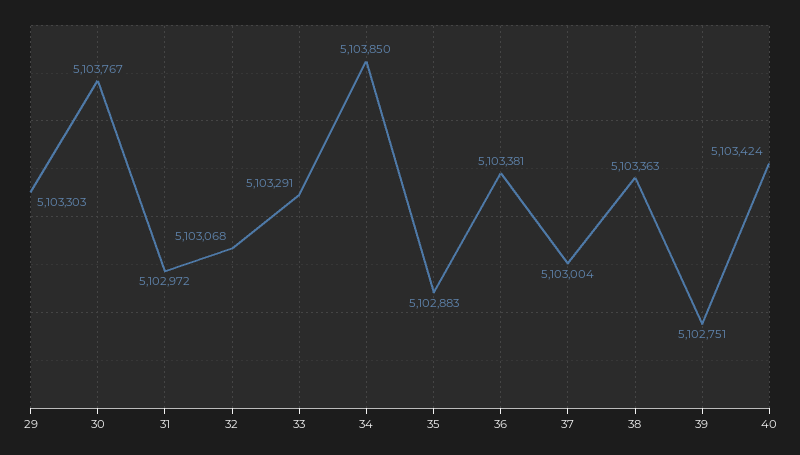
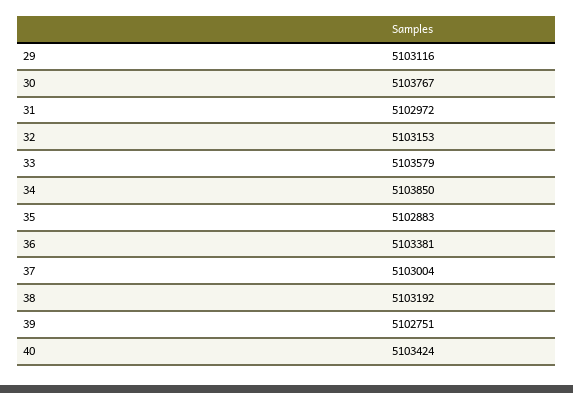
29: 5103303 -> 5103116
32: 5103068 -> 5103153
33: 5103291 -> 5103579
38: 5103363 -> 5103192

